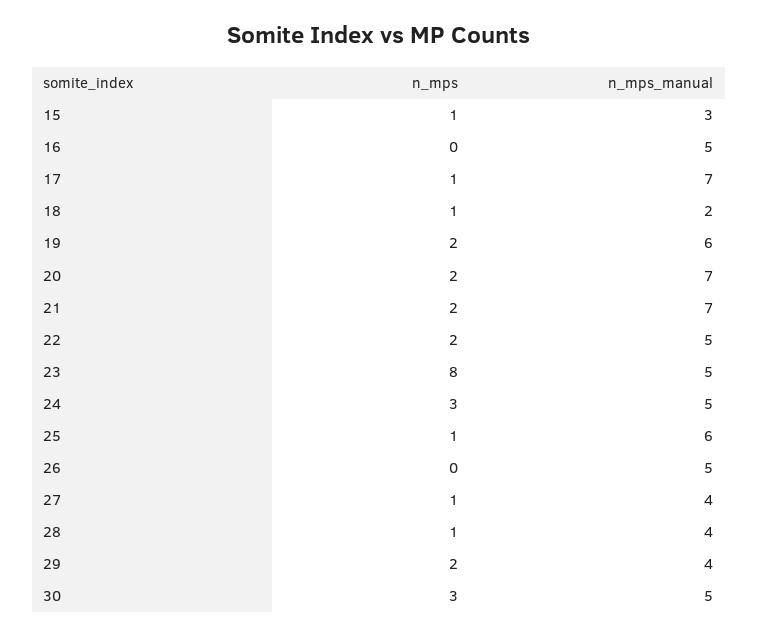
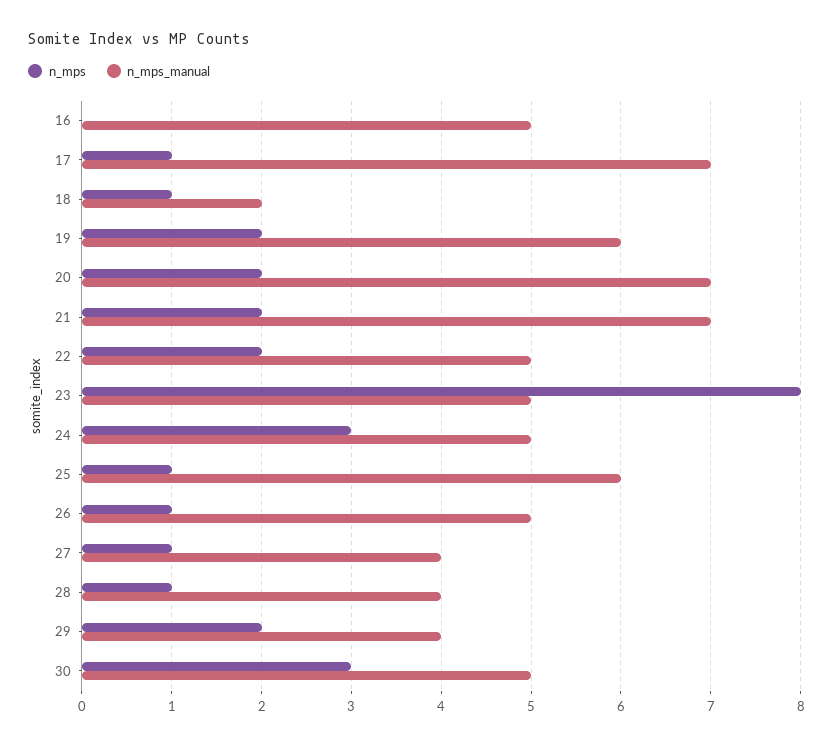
n_mps, 15: 1 -> none
n_mps_manual, 15: 3 -> none
n_mps, 26: 0 -> 1

